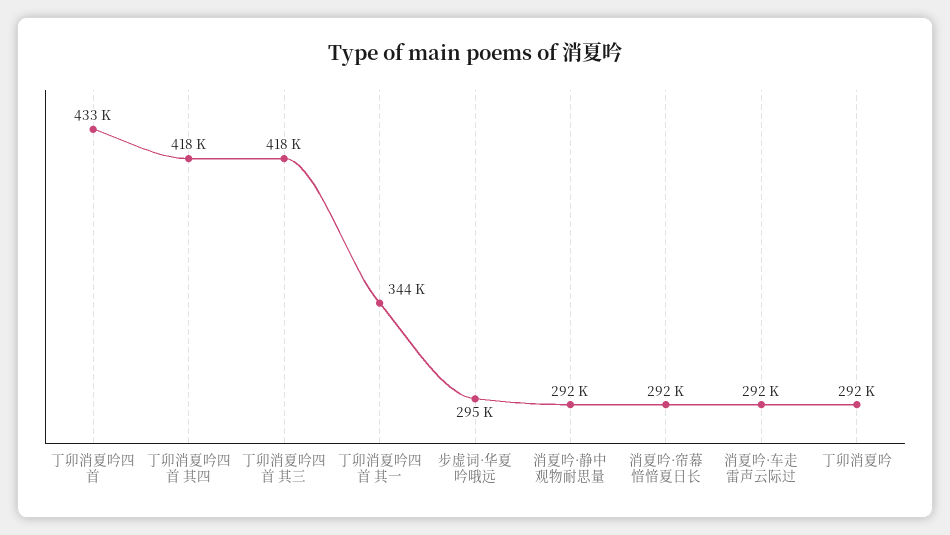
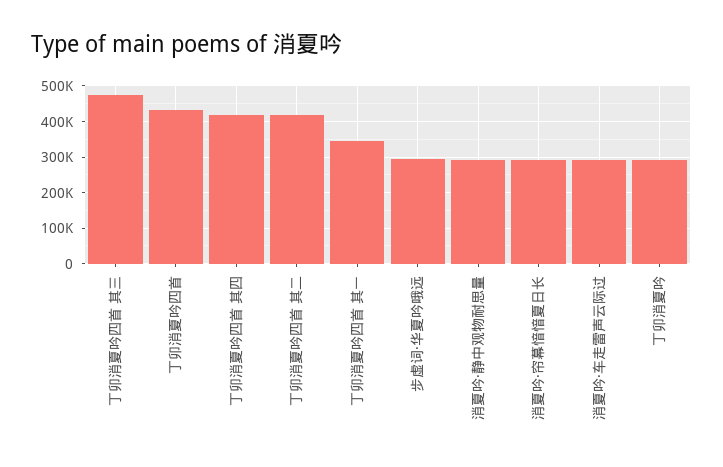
丁卯消夏吟四首 其三: 418000 -> 480000
丁卯消夏吟四首 其二: none -> 420000

